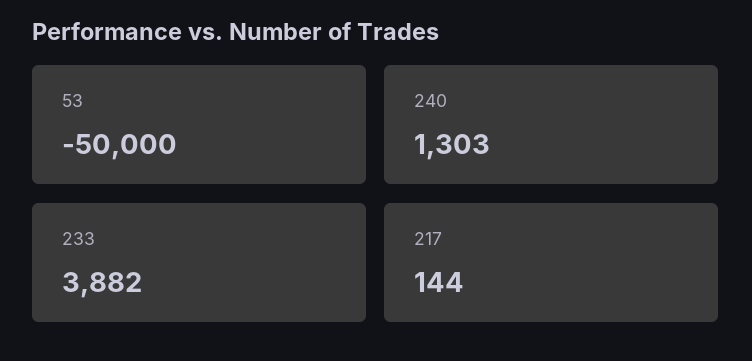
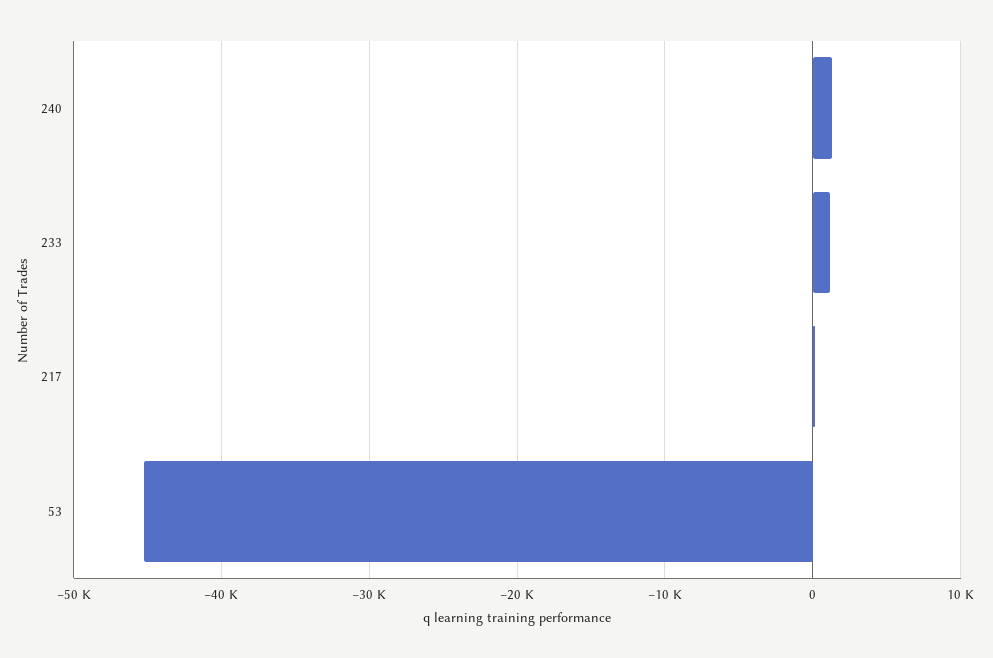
53: -50000 -> -45000
233: 3882 -> 1000

